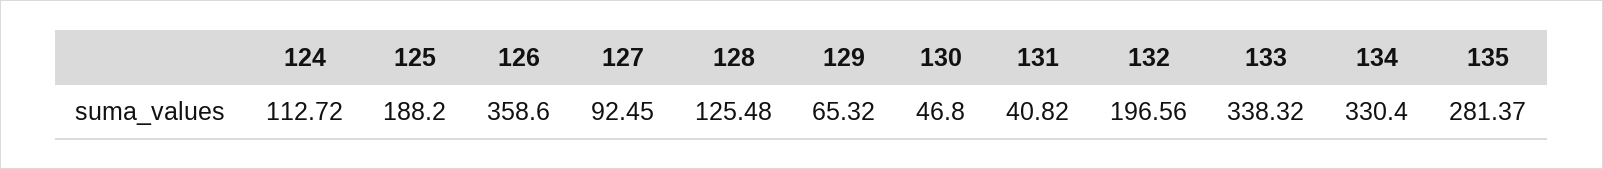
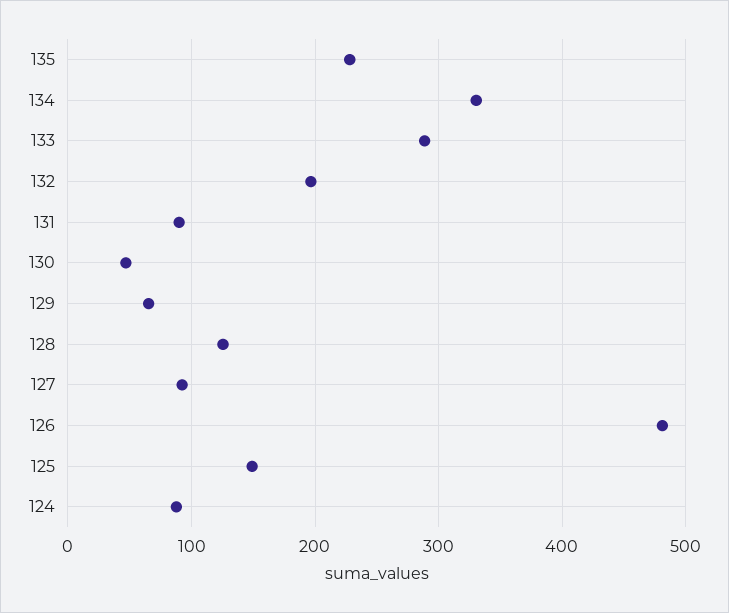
124: 112.72 -> 90
125: 188.2 -> 150
126: 358.6 -> 480
131: 40.82 -> 90
133: 338.32 -> 290
135: 281.37 -> 230

